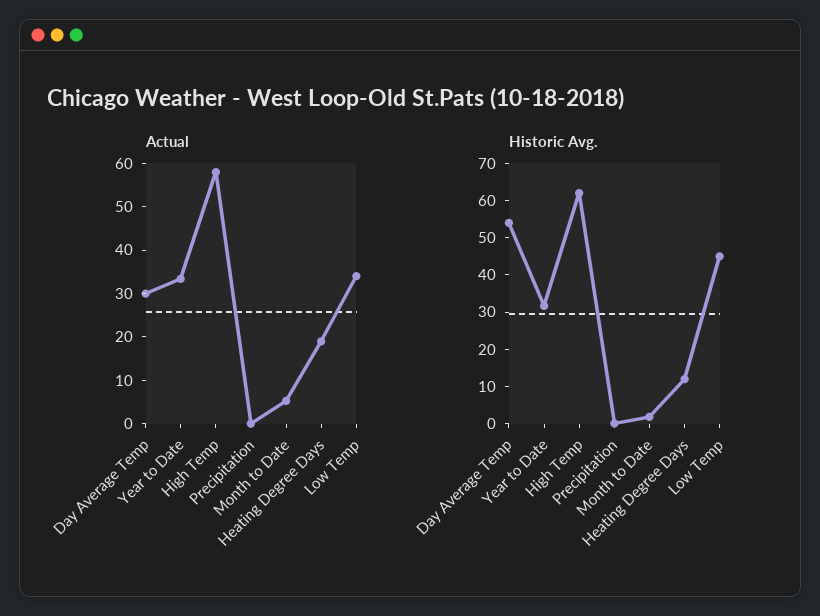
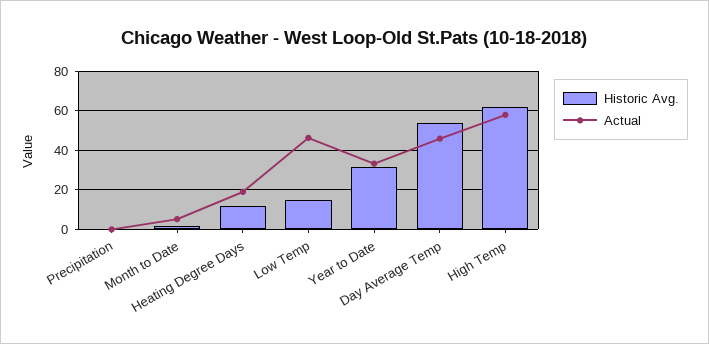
Actual, Day Average Temp: 30 -> 45
Actual, Low Temp: 34 -> 45
Historic Avg., Low Temp: 45 -> 15

